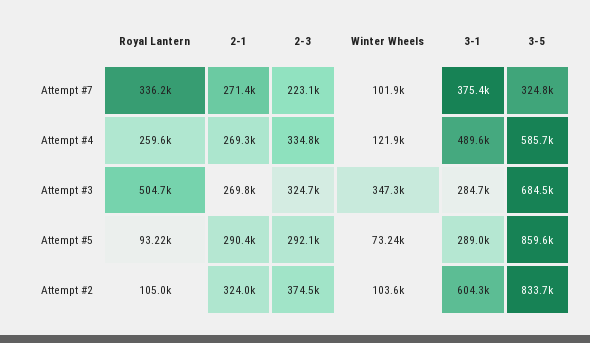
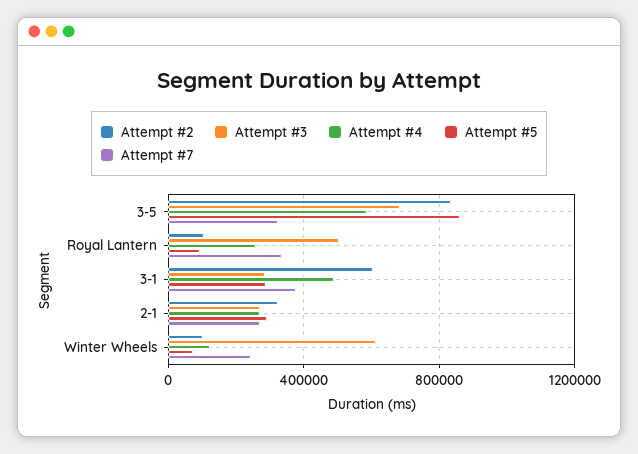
Attempt #7, 2-3: 223100 -> none
Attempt #7, Winter Wheels: 101900 -> 250000
Attempt #4, 2-3: 334800 -> none
Attempt #3, 2-3: 324700 -> none
Attempt #3, Winter Wheels: 347300 -> 600000
Attempt #5, 2-3: 292100 -> none
Attempt #2, 2-3: 374500 -> none

